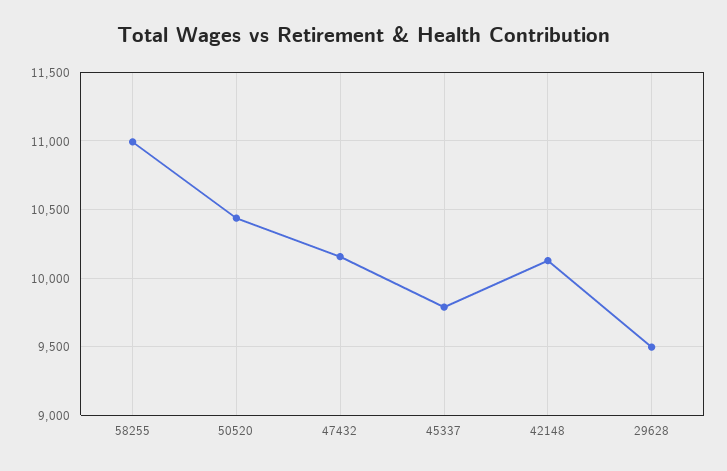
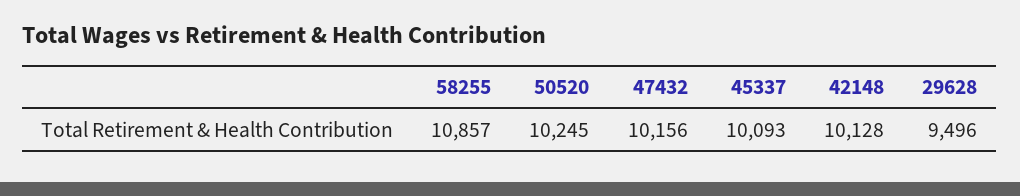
58255: 11000 -> 10857
50520: 10450 -> 10245
45337: 9800 -> 10093

